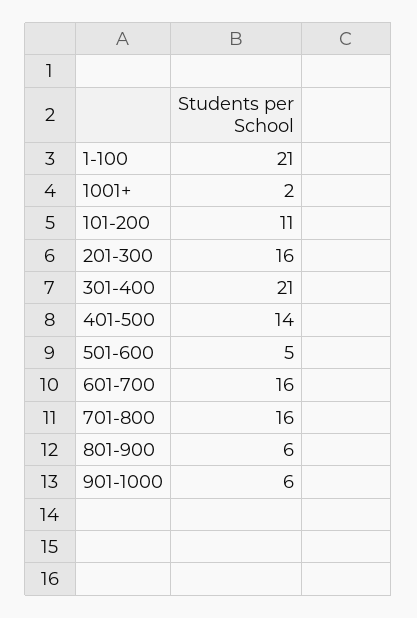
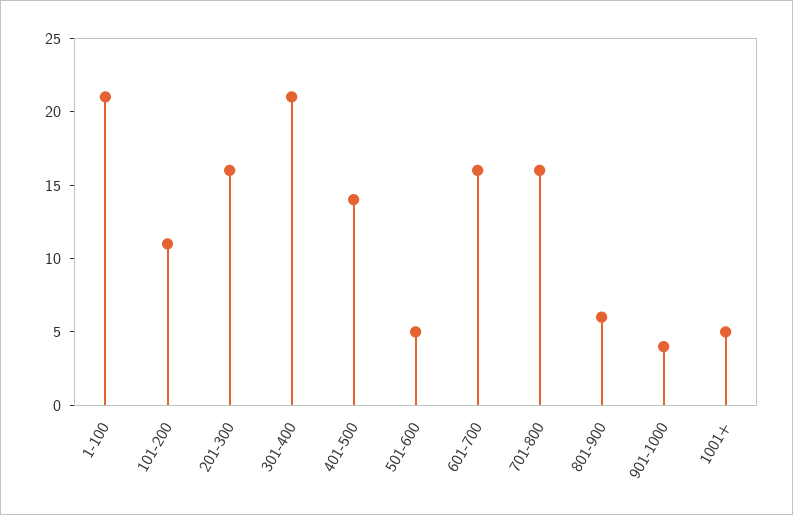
1001+: 2 -> 5
901-1000: 6 -> 4

